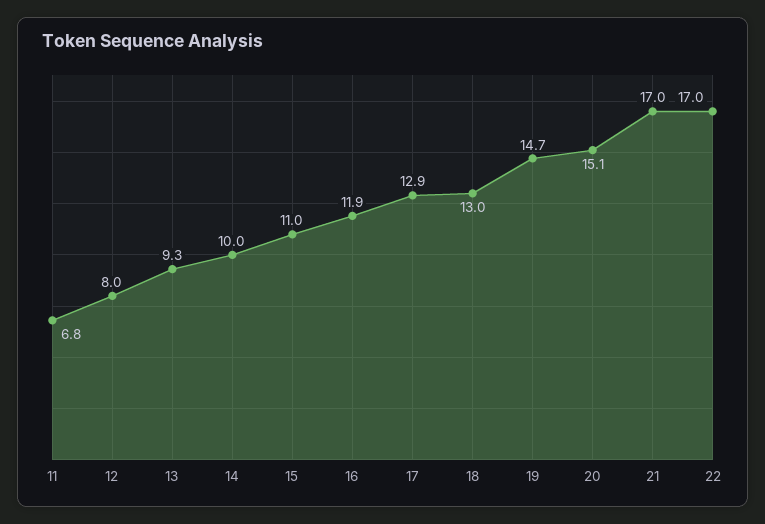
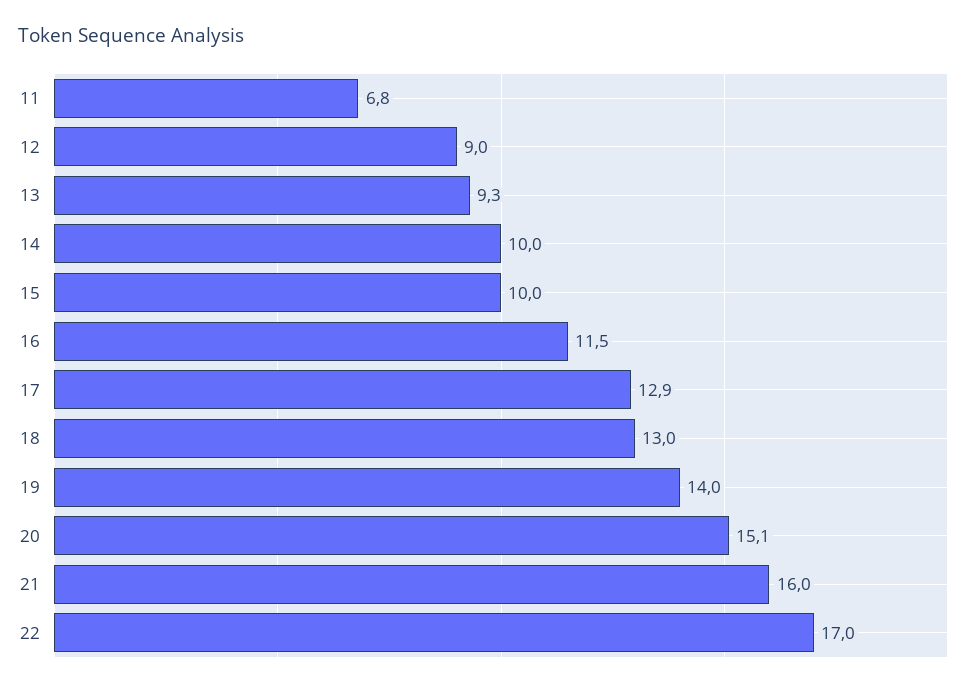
12: 8 -> 9
15: 11 -> 10
16: 11.9 -> 11.5
19: 14.7 -> 14
21: 17 -> 16

